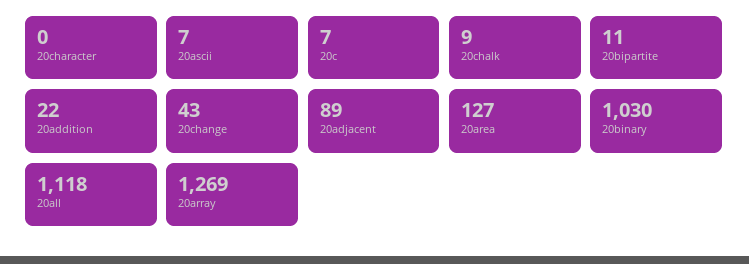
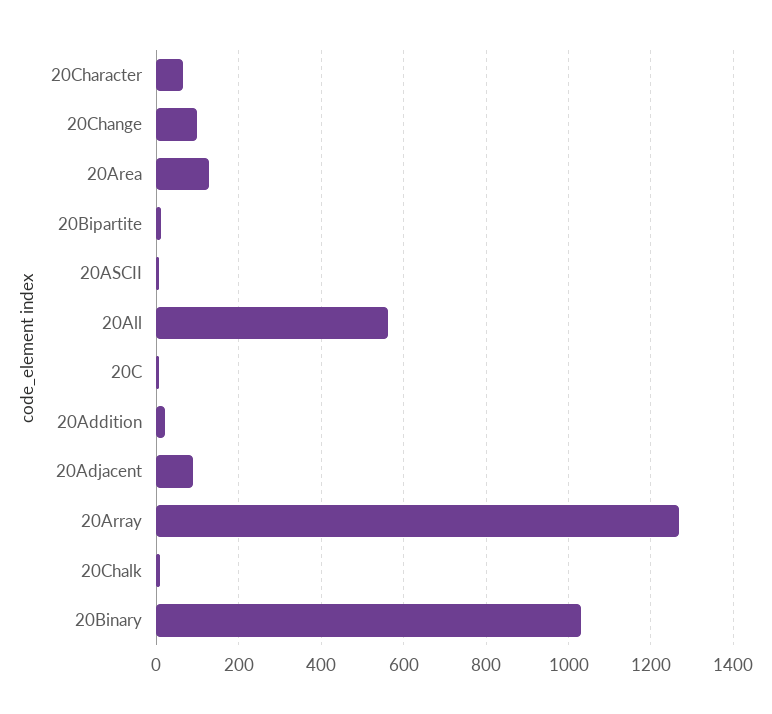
20character: 0 -> 60
20change: 43 -> 100
20all: 1118 -> 560

